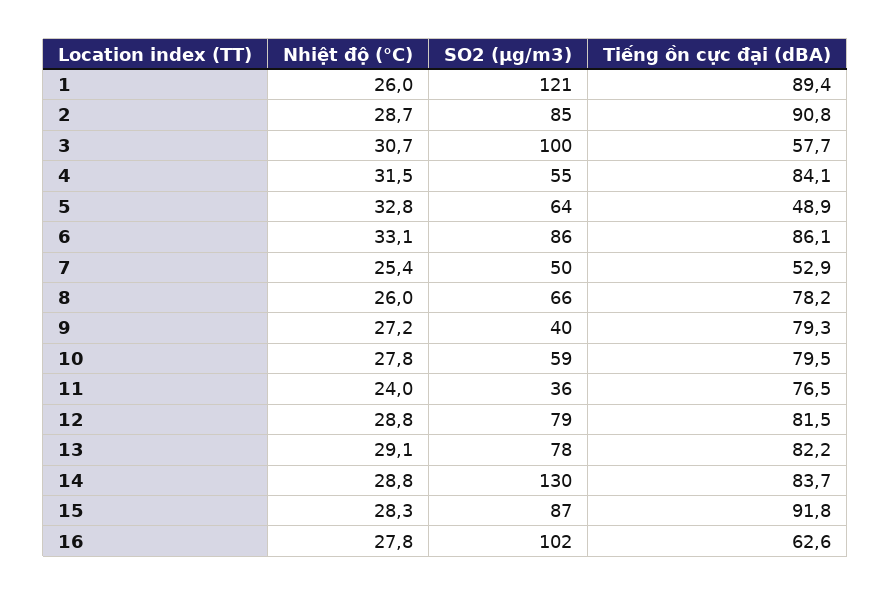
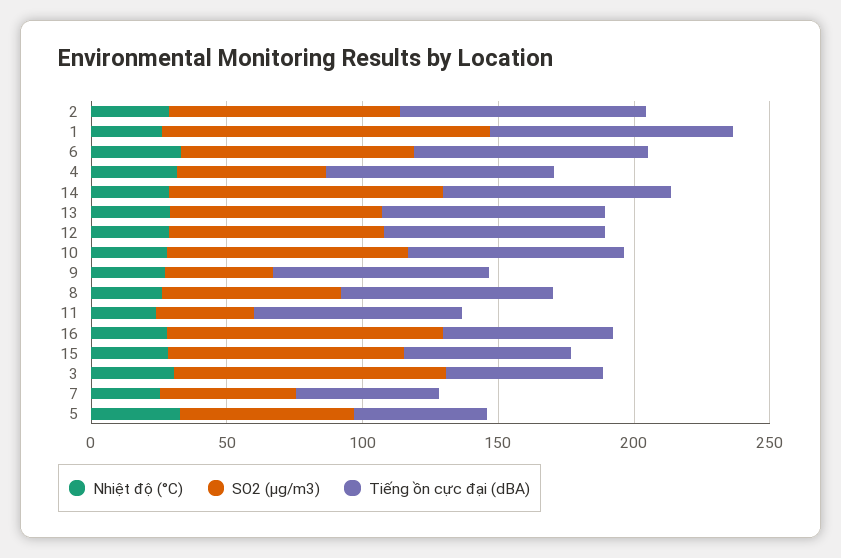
SO2 (μg/m3), 10: 59 -> 90
SO2 (μg/m3), 14: 130 -> 100
Tiếng ồn cực đại (dBA), 15: 91.8 -> 60

